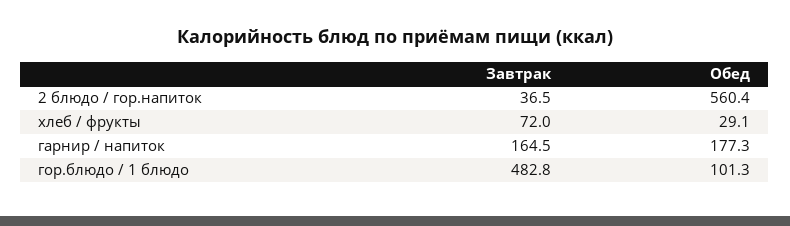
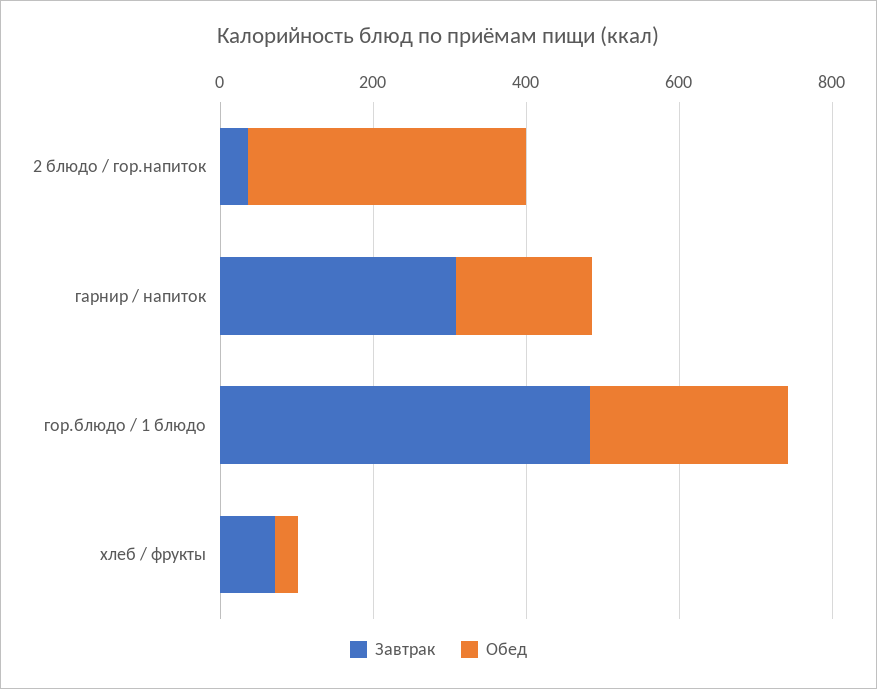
Обед, 2 блюдо / гор.напиток: 560.4 -> 350
Завтрак, гарнир / напиток: 164.5 -> 300
Обед, гор.блюдо / 1 блюдо: 101.3 -> 250

